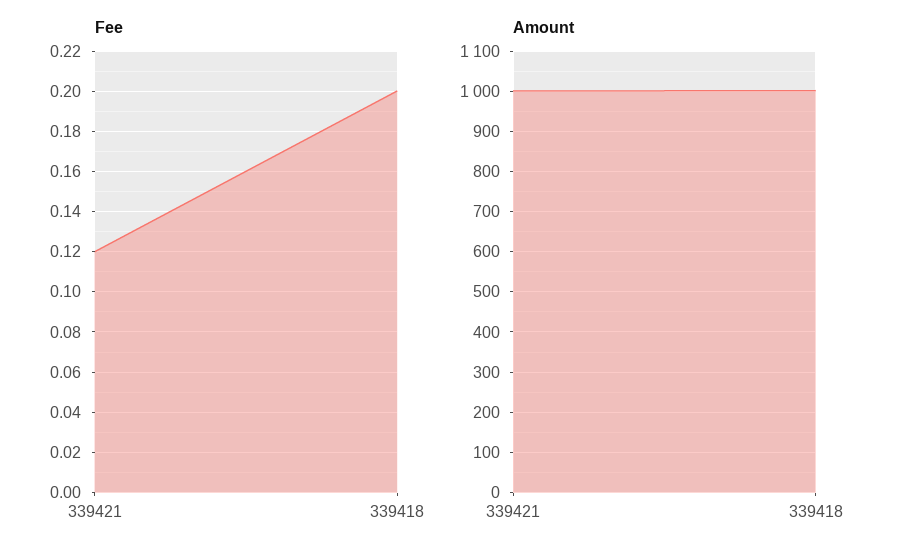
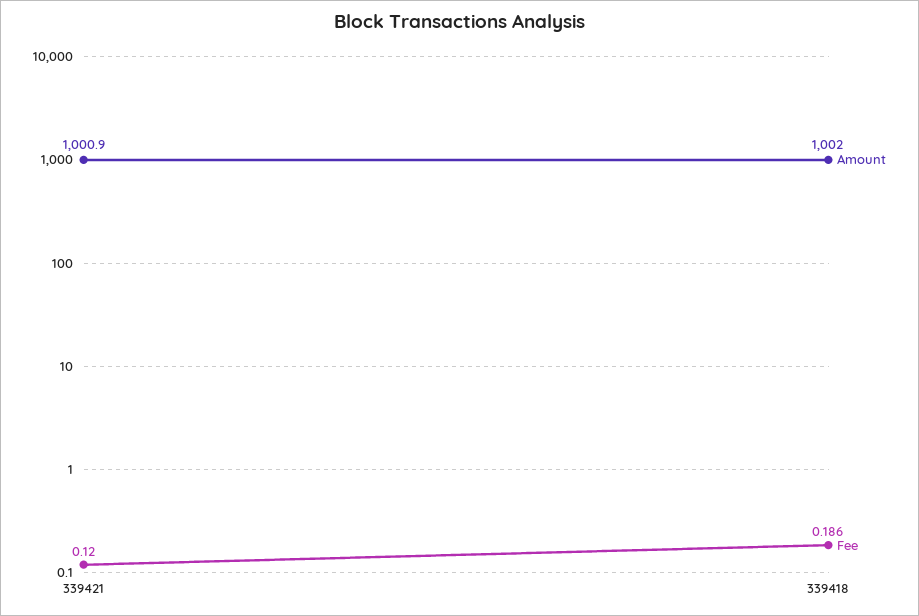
Fee, 339418: 0.2 -> 0.186

